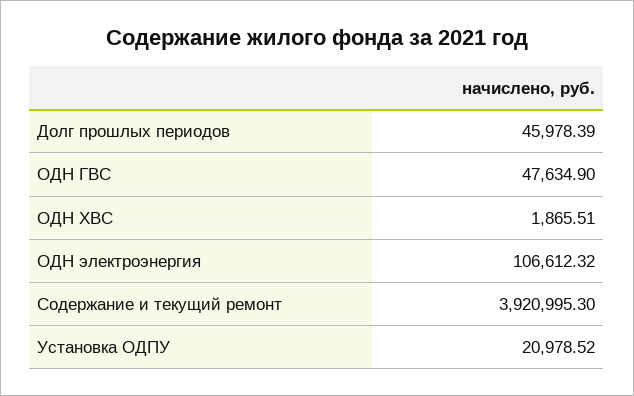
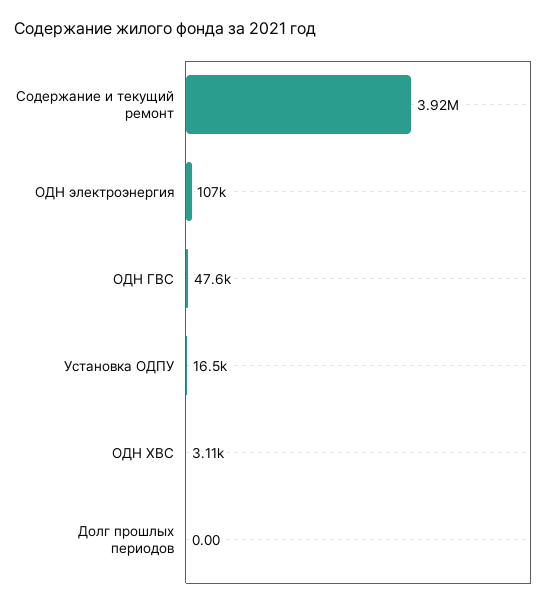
Долг прошлых периодов: 45978.39 -> 0
ОДН ХВС: 1865.51 -> 3110
Установка ОДПУ: 20978.52 -> 16500

